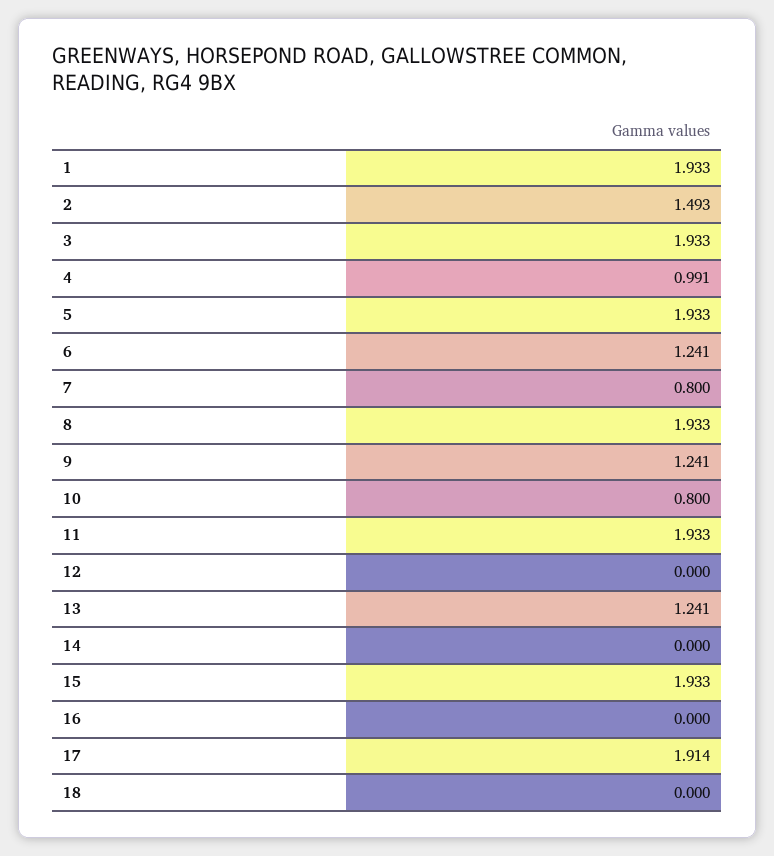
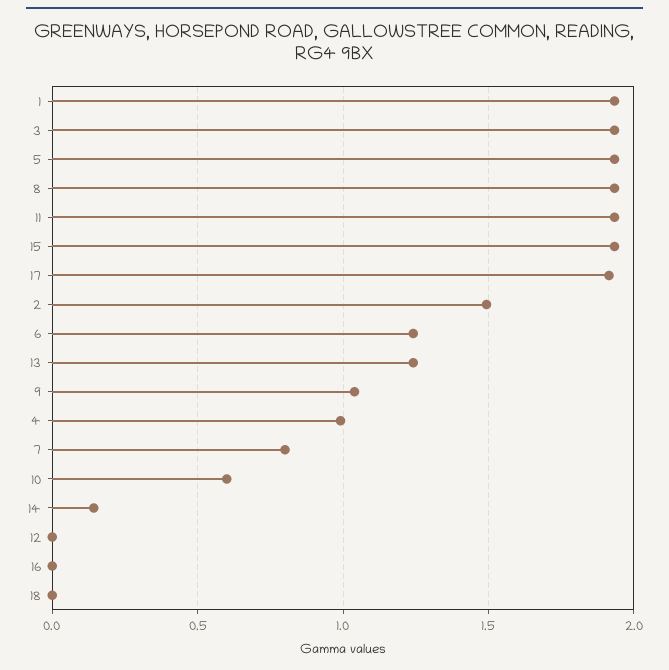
9: 1.241 -> 1.05
10: 0.8 -> 0.6
14: 0 -> 0.15

